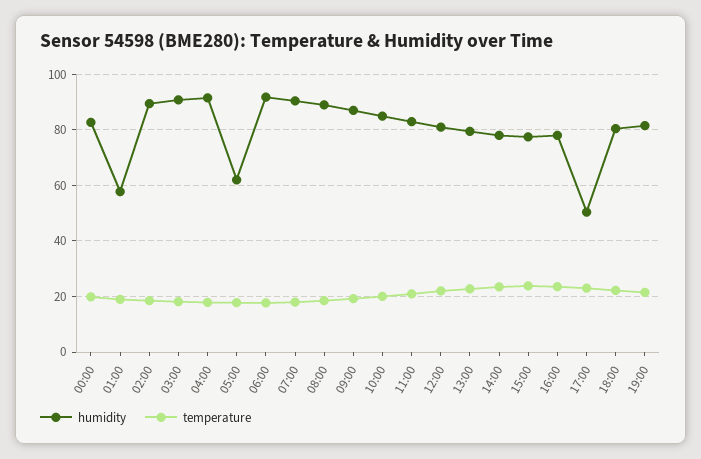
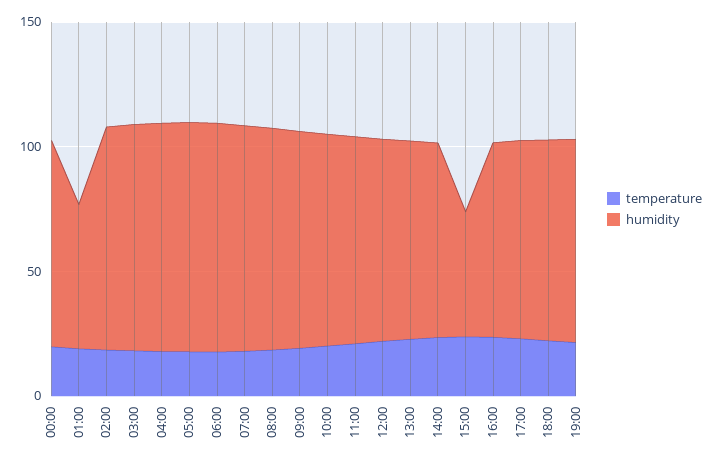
humidity, 05:00: 62.5 -> 90
humidity, 15:00: 77.5 -> 50
humidity, 17:00: 50 -> 80

